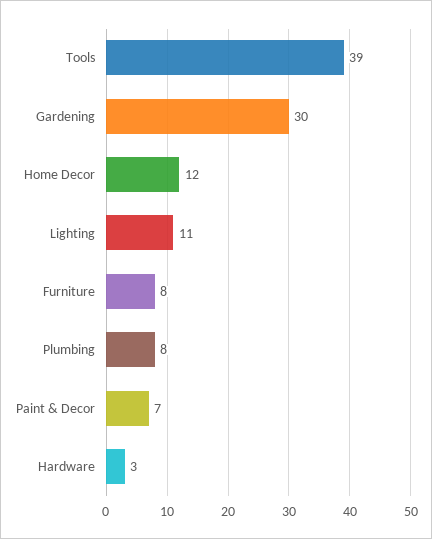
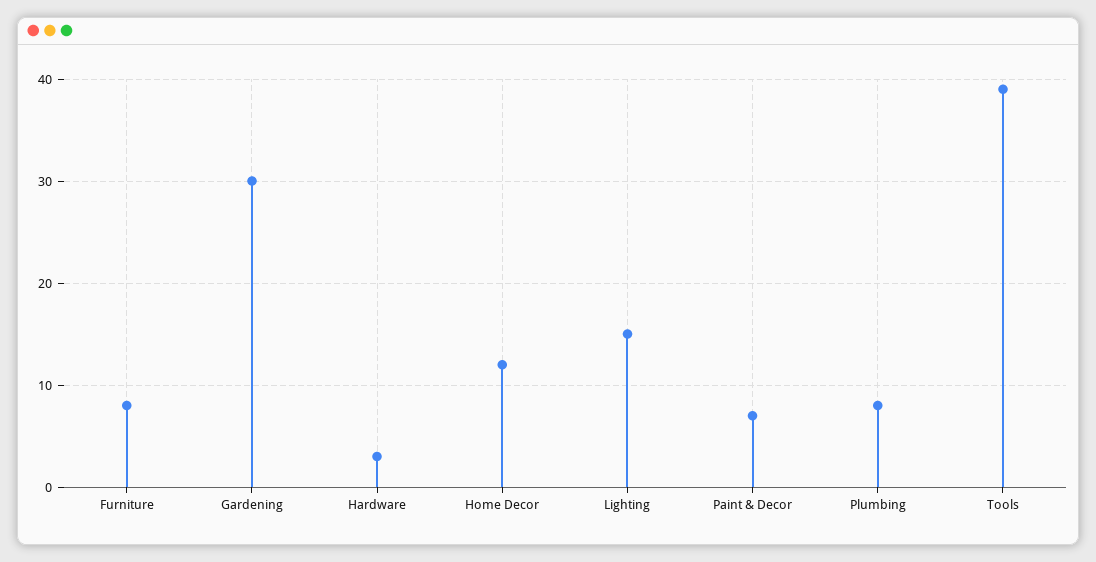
Lighting: 11 -> 15

